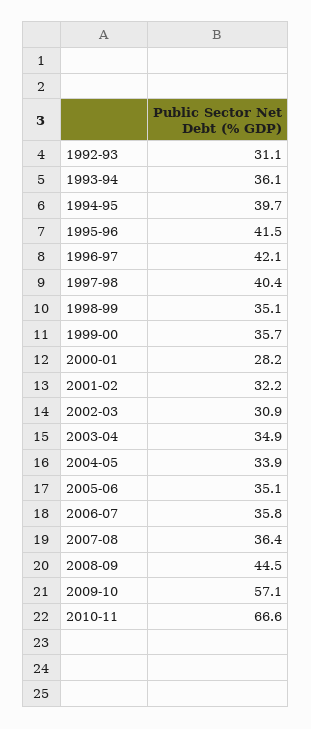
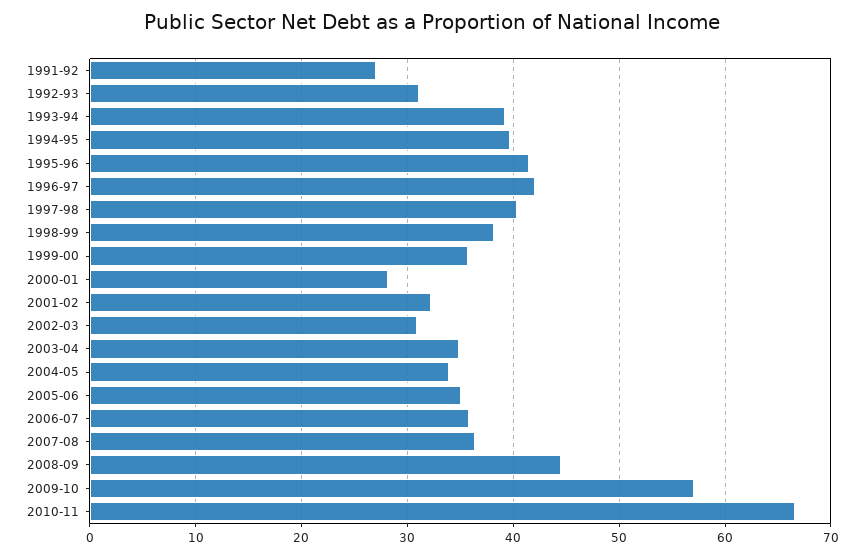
1993-94: 36.1 -> 39
1998-99: 35.1 -> 38
1991-92: none -> 27

